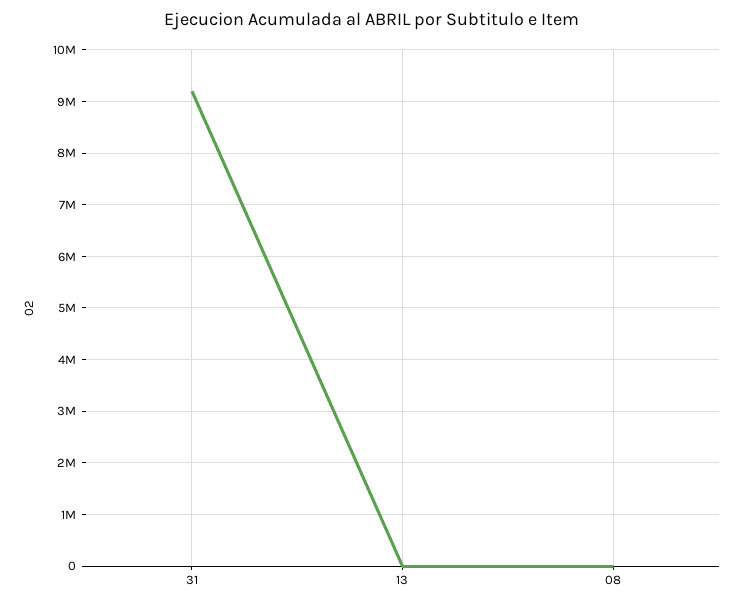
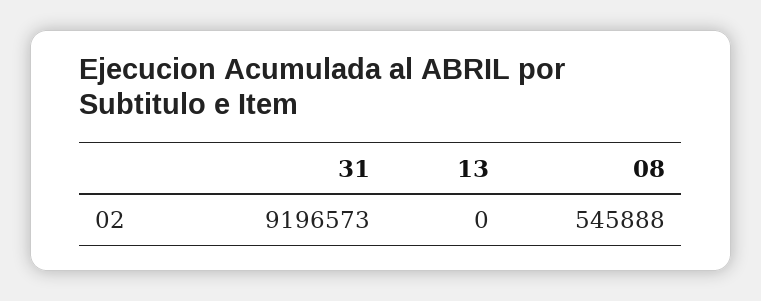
08: 0 -> 545888

